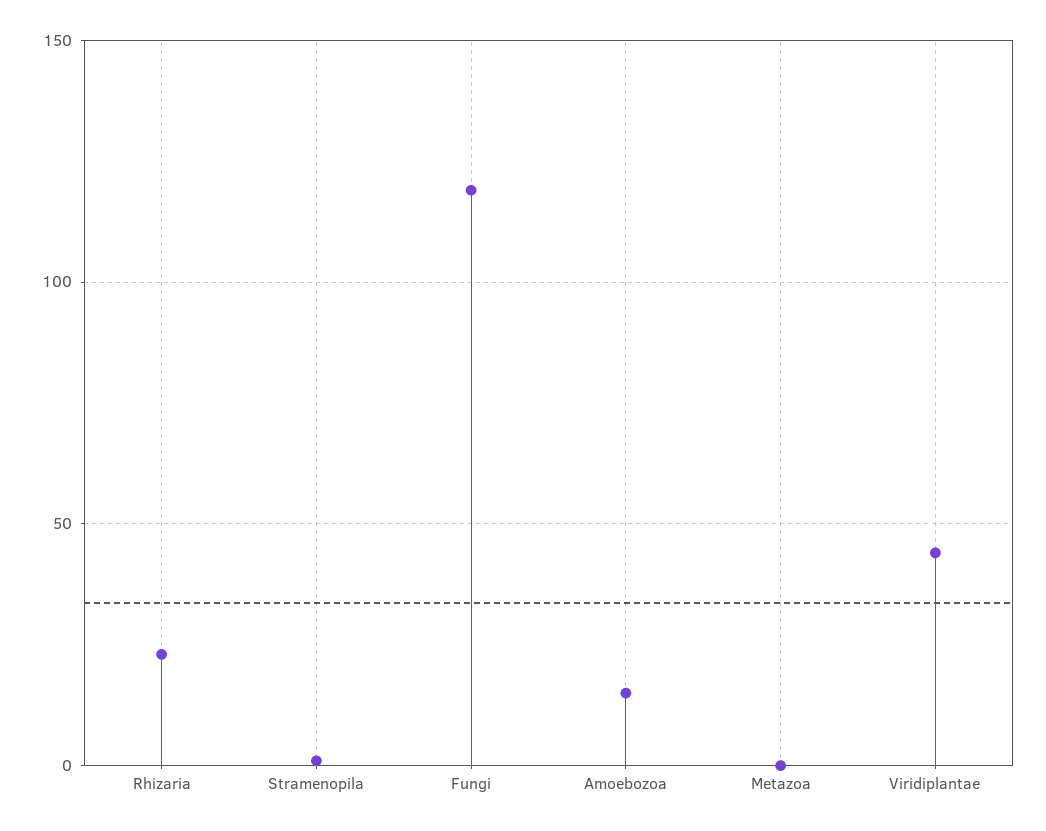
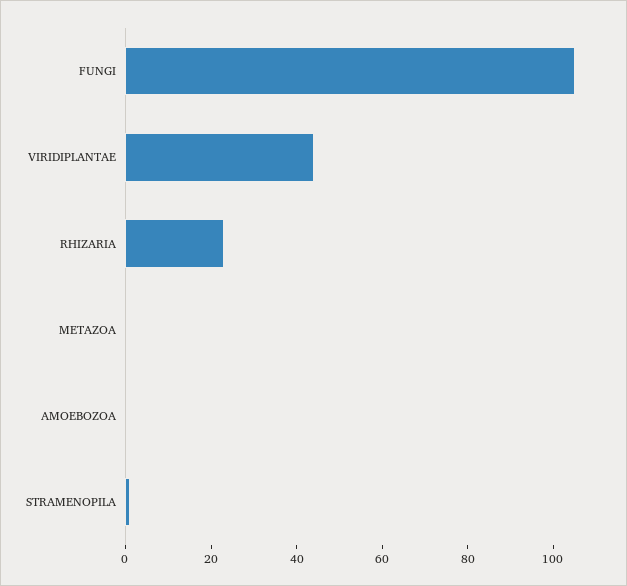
Fungi: 120 -> 105
Amoebozoa: 15 -> 0

